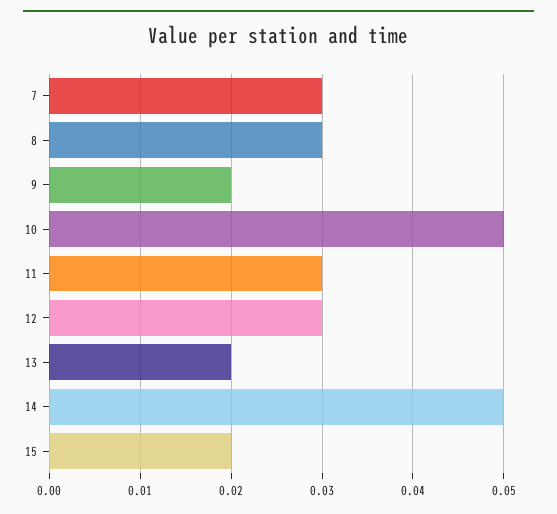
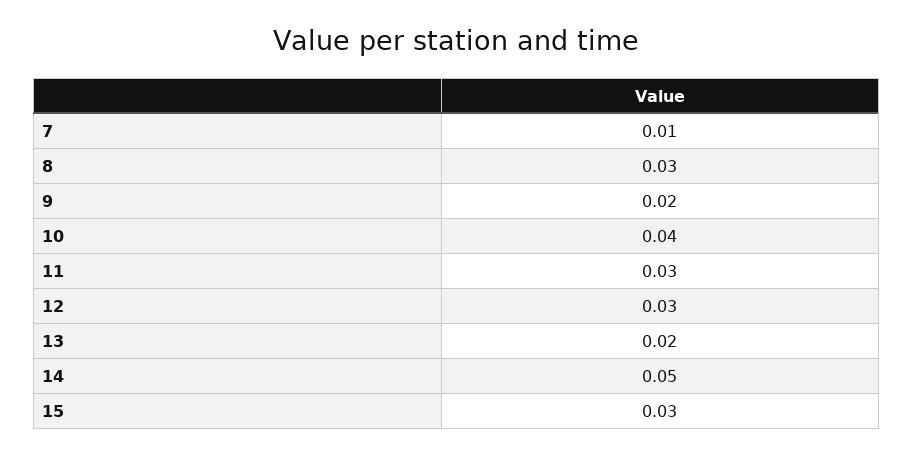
7: 0.03 -> 0.01
10: 0.05 -> 0.04
15: 0.02 -> 0.03

